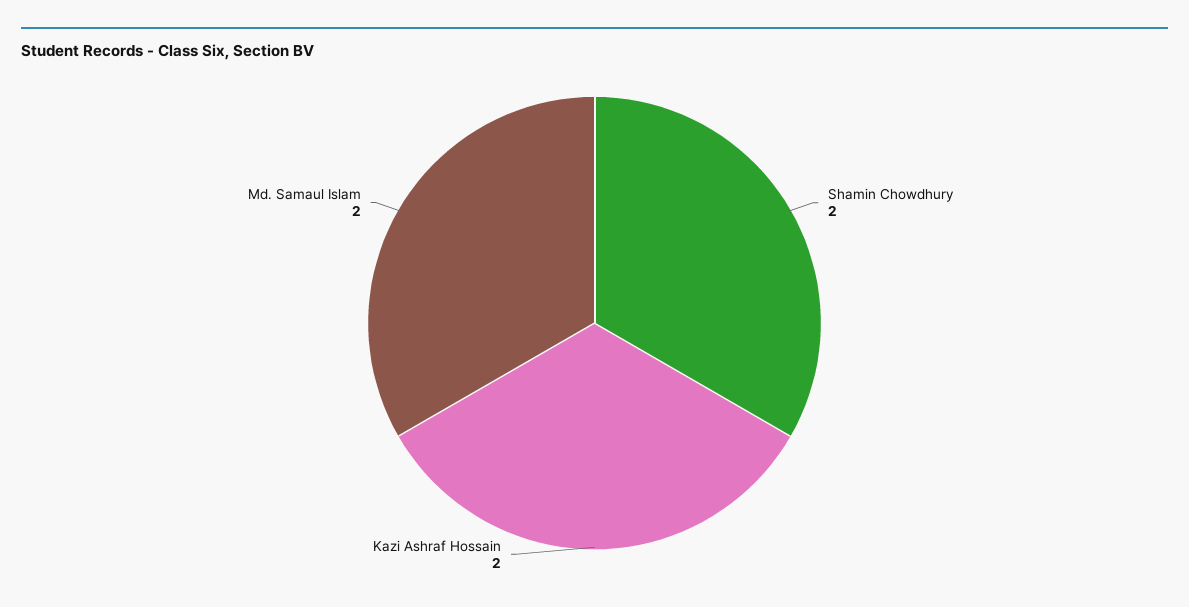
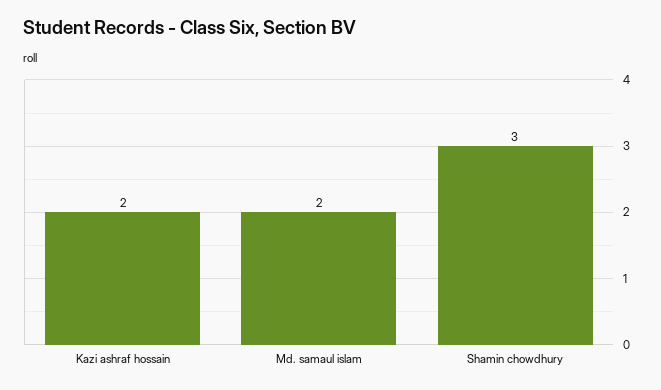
Shamin Chowdhury: 2 -> 3

